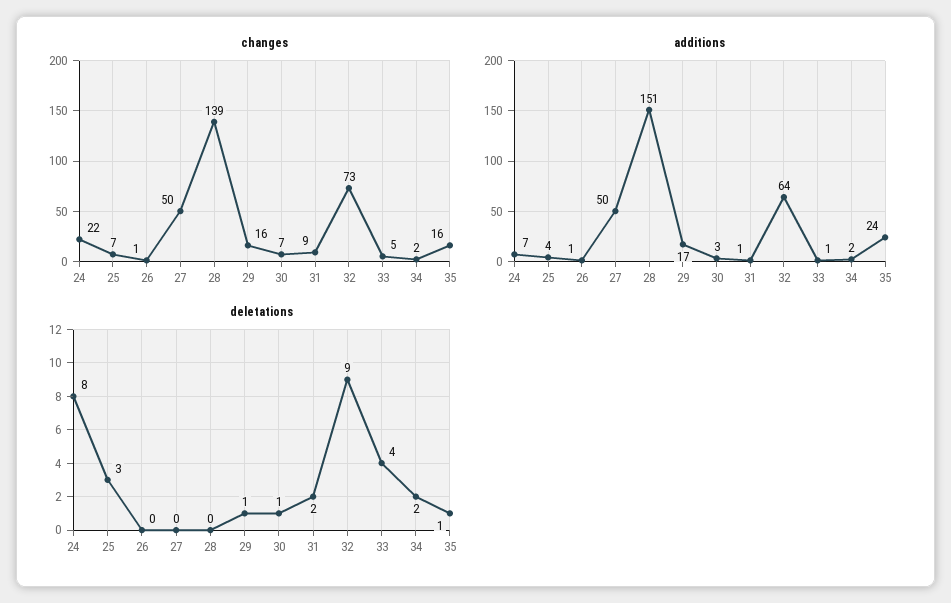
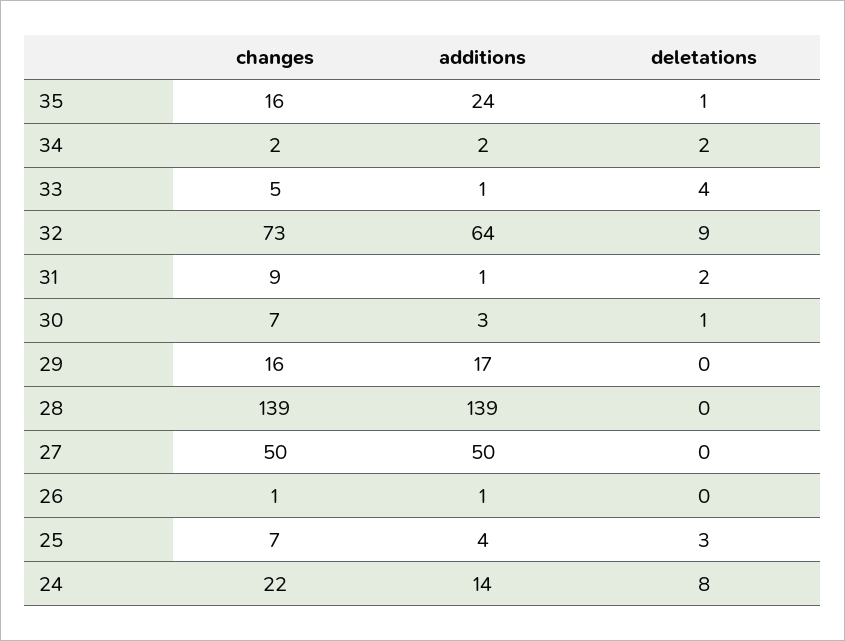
additions, 24: 7 -> 14
additions, 28: 151 -> 139
deletations, 29: 1 -> 0

